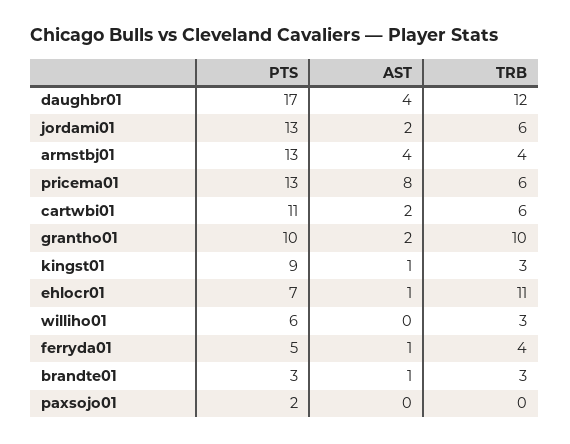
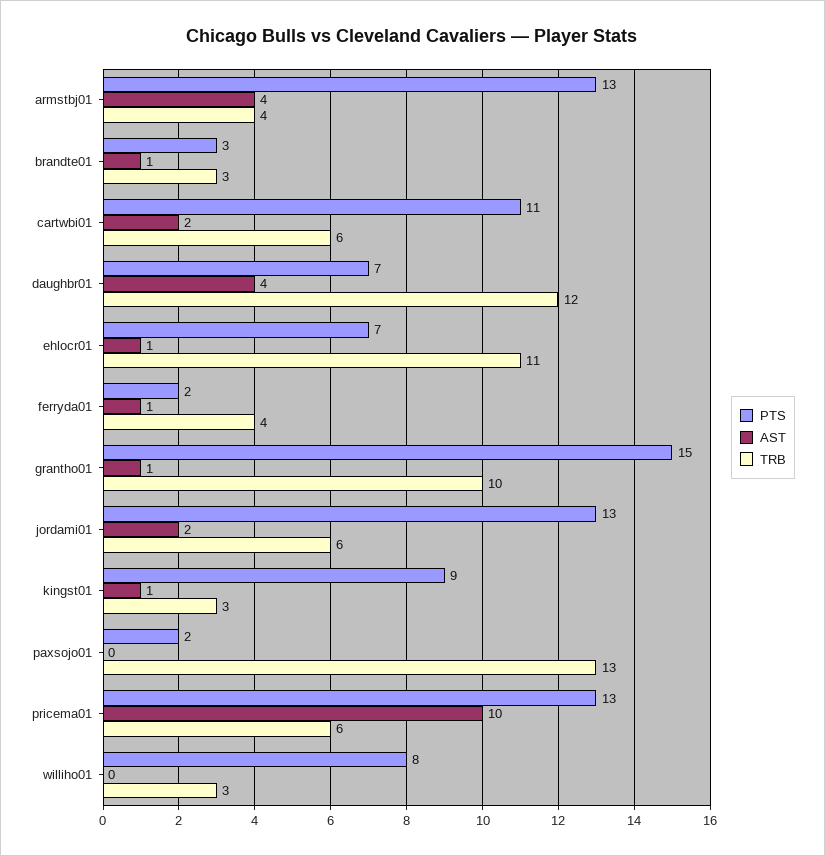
PTS, daughbr01: 17 -> 7
AST, pricema01: 8 -> 10
PTS, grantho01: 10 -> 15
AST, grantho01: 2 -> 1
PTS, williho01: 6 -> 8
PTS, ferryda01: 5 -> 2
TRB, paxsojo01: 0 -> 13

